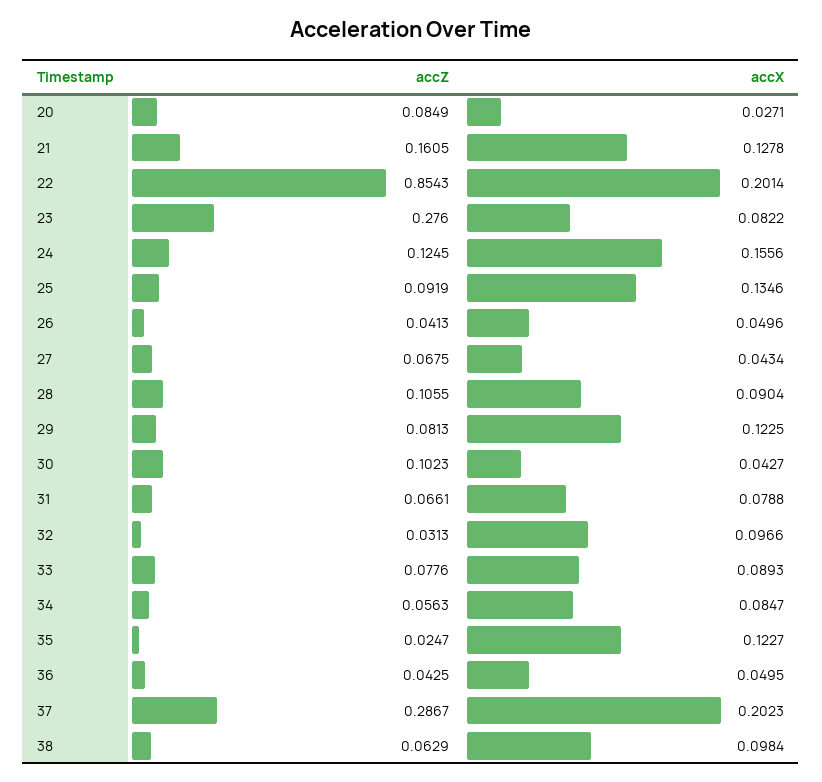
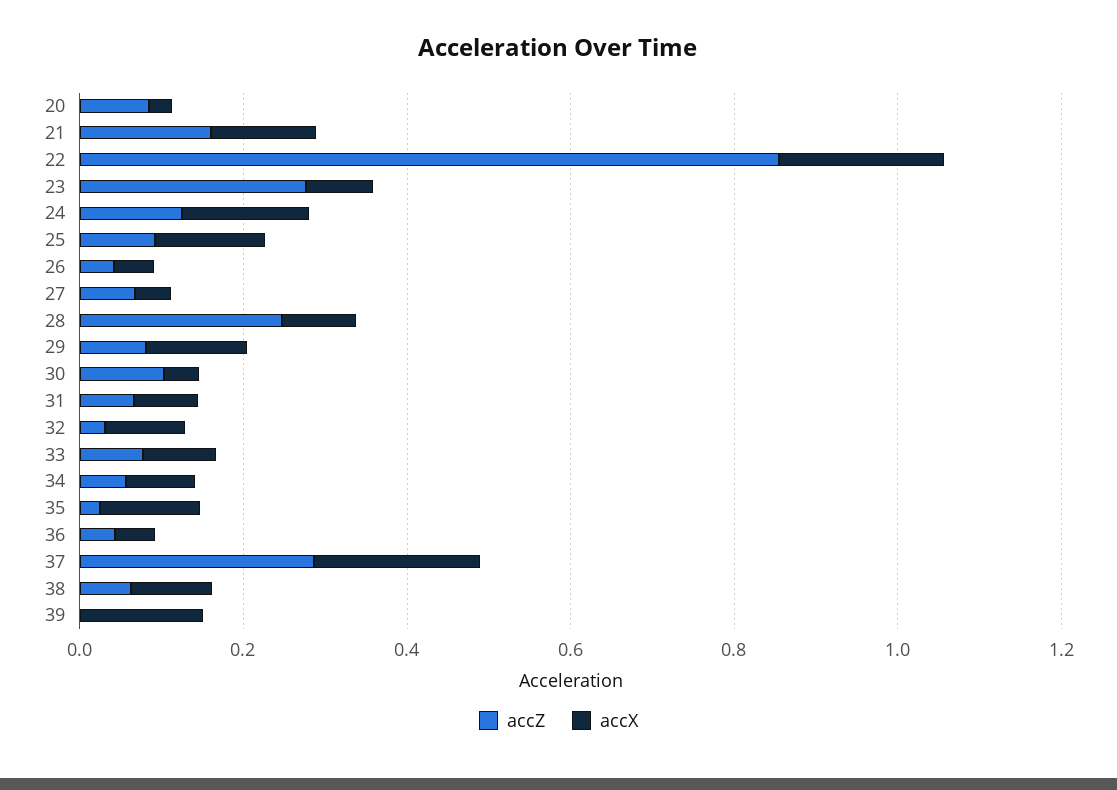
accZ, 28: 0.1055 -> 0.25
accZ, 39: none -> 0
accX, 39: none -> 0.15

